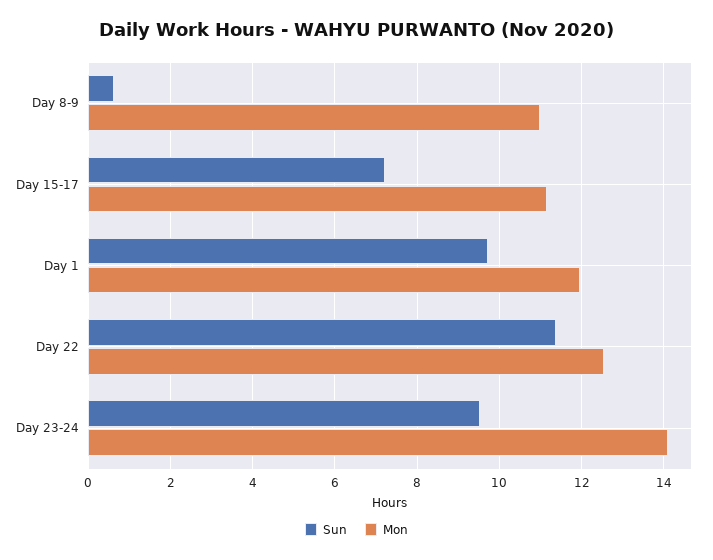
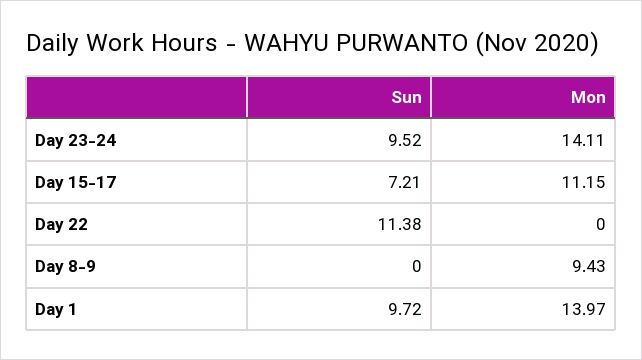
Sun, Day 8-9: 0.6 -> 0
Mon, Day 8-9: 11 -> 9.43
Mon, Day 1: 12 -> 13.97
Mon, Day 22: 12.6 -> 0

